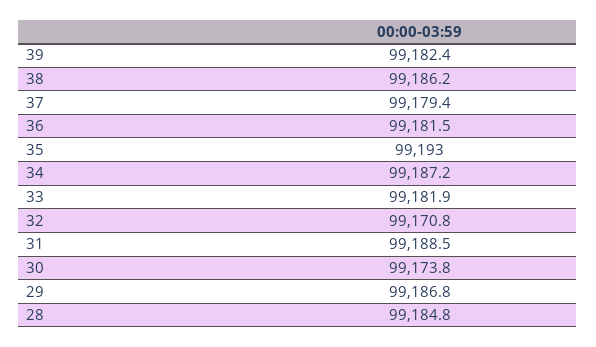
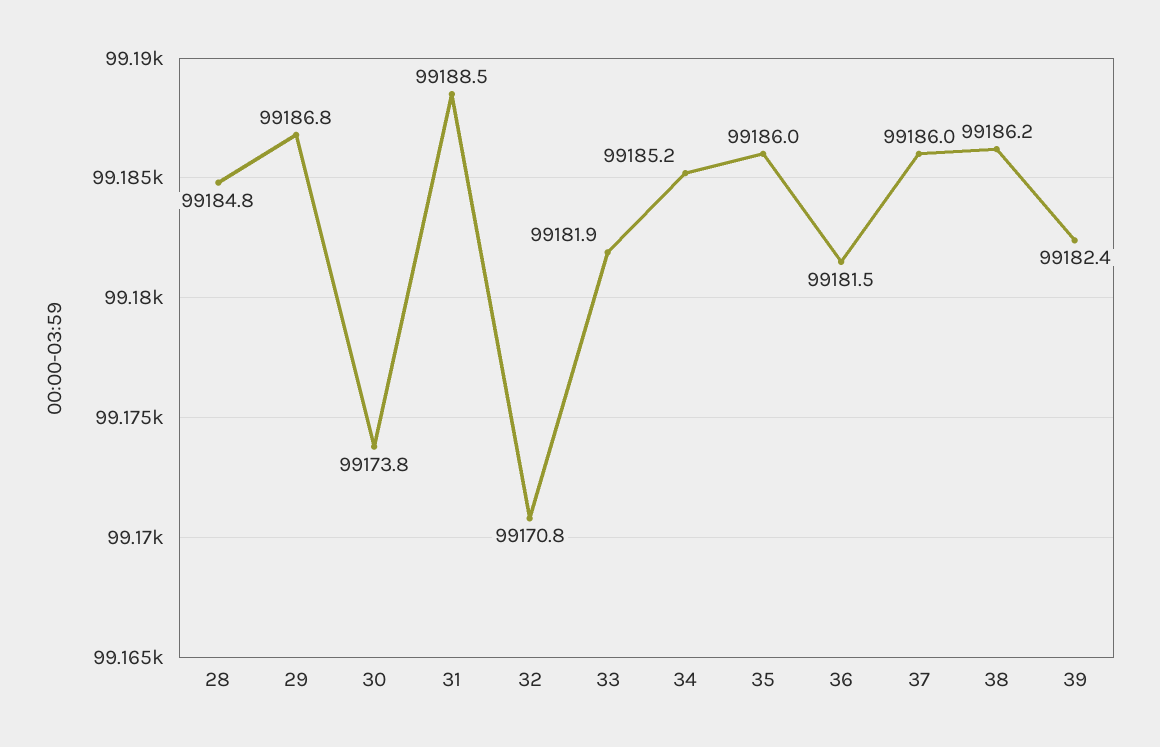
37: 99179.4 -> 99186
35: 99193 -> 99186
34: 99187.2 -> 99185.2

